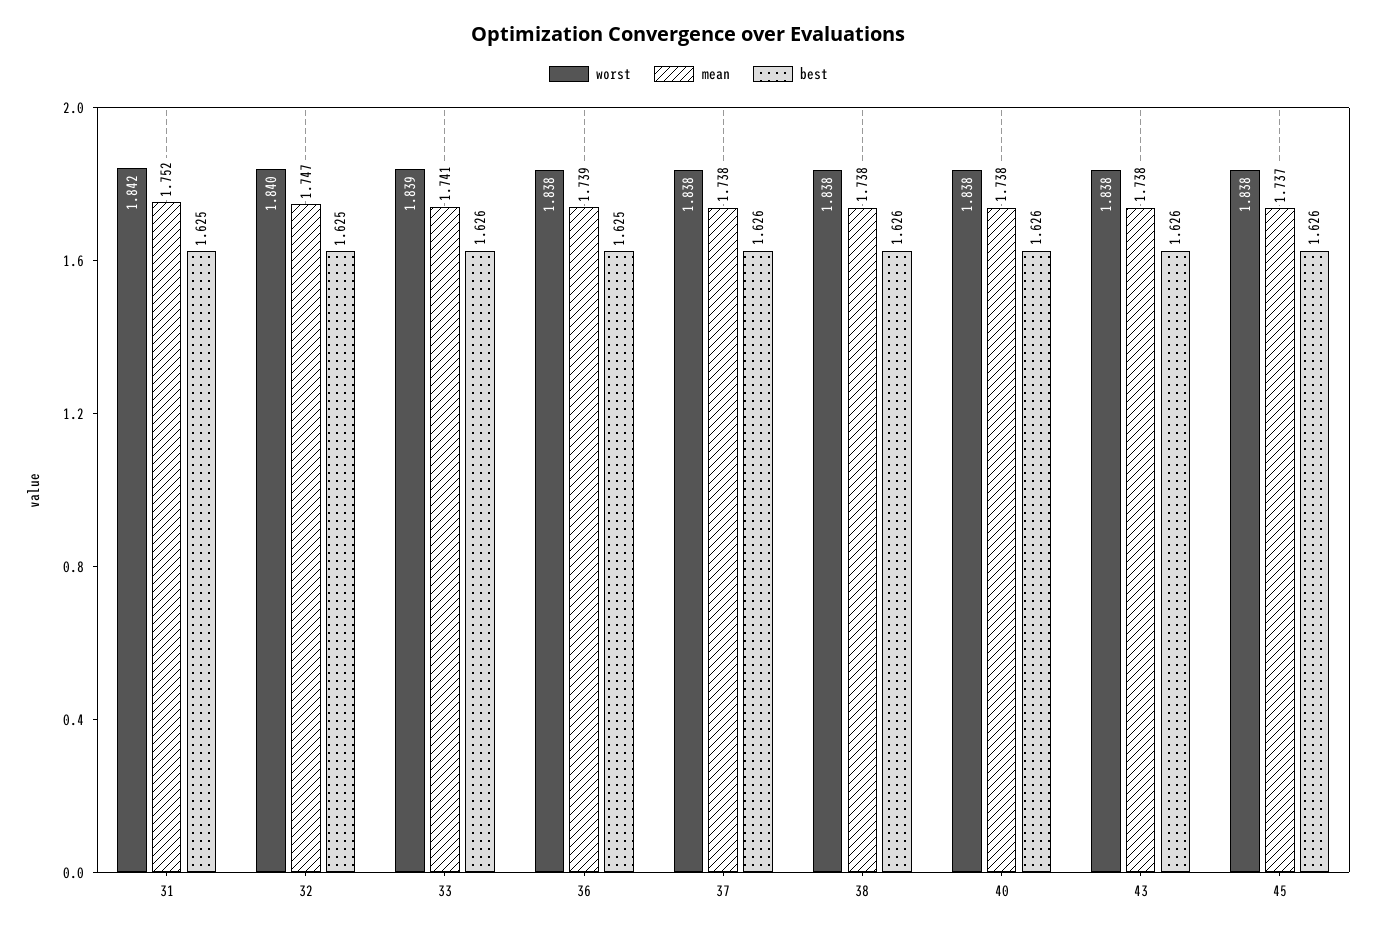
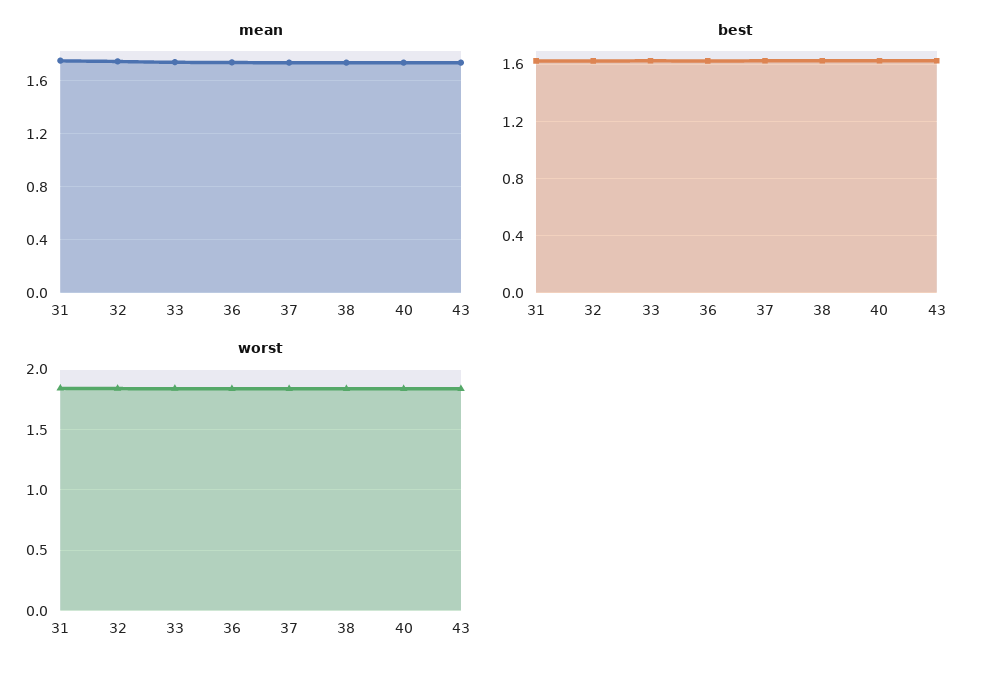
worst, 45: 1.838 -> none
mean, 45: 1.737 -> none
best, 45: 1.626 -> none

